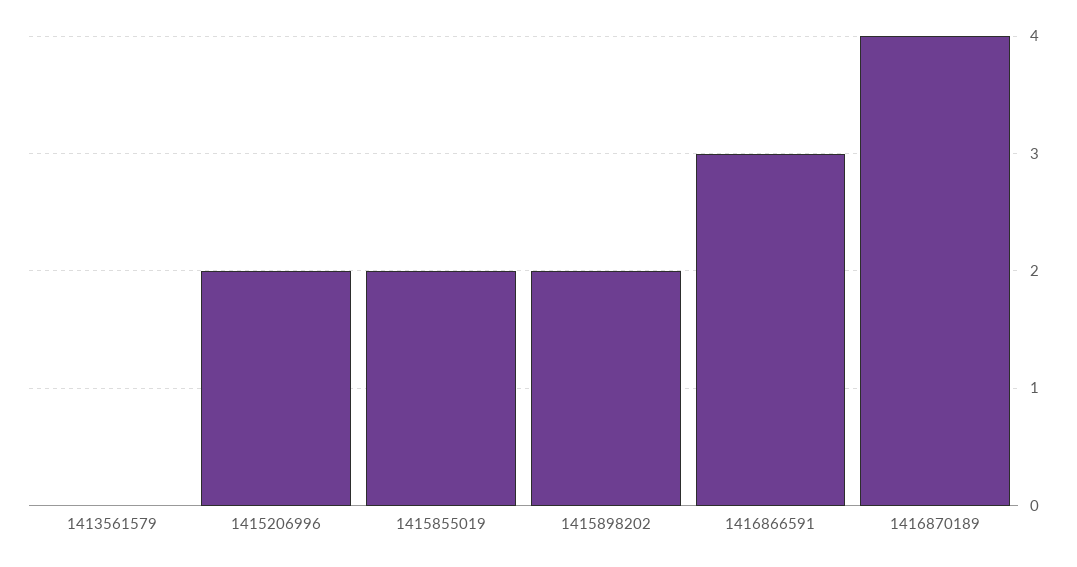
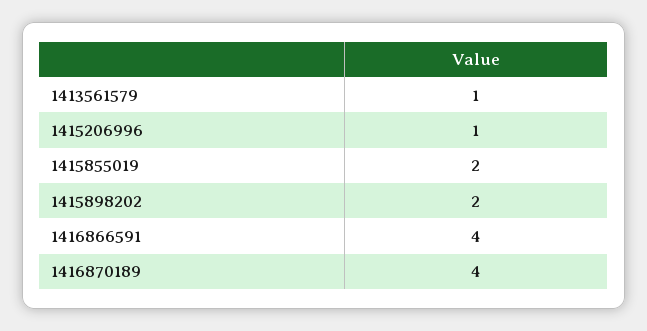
1413561579: 0 -> 1
1415206996: 2 -> 1
1416866591: 3 -> 4

